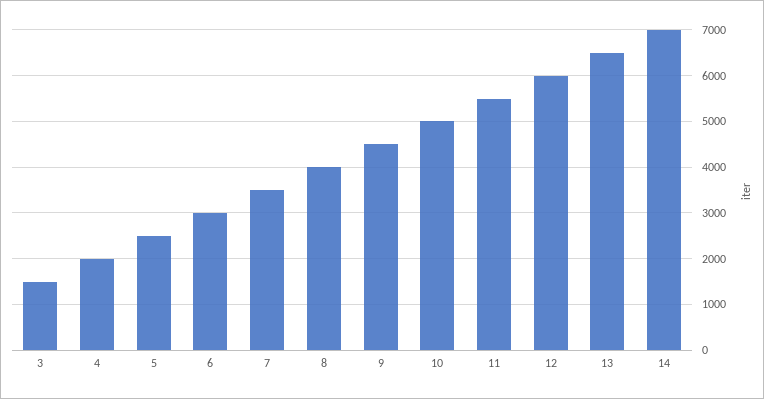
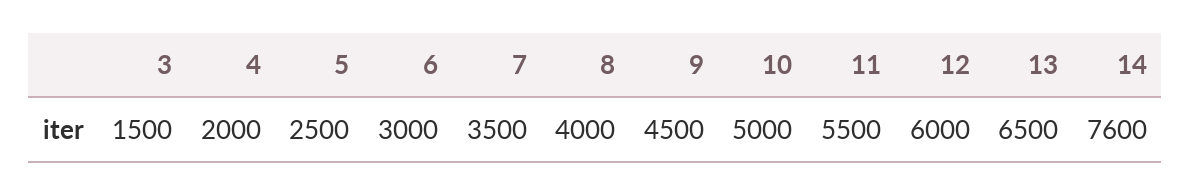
14: 7000 -> 7600

